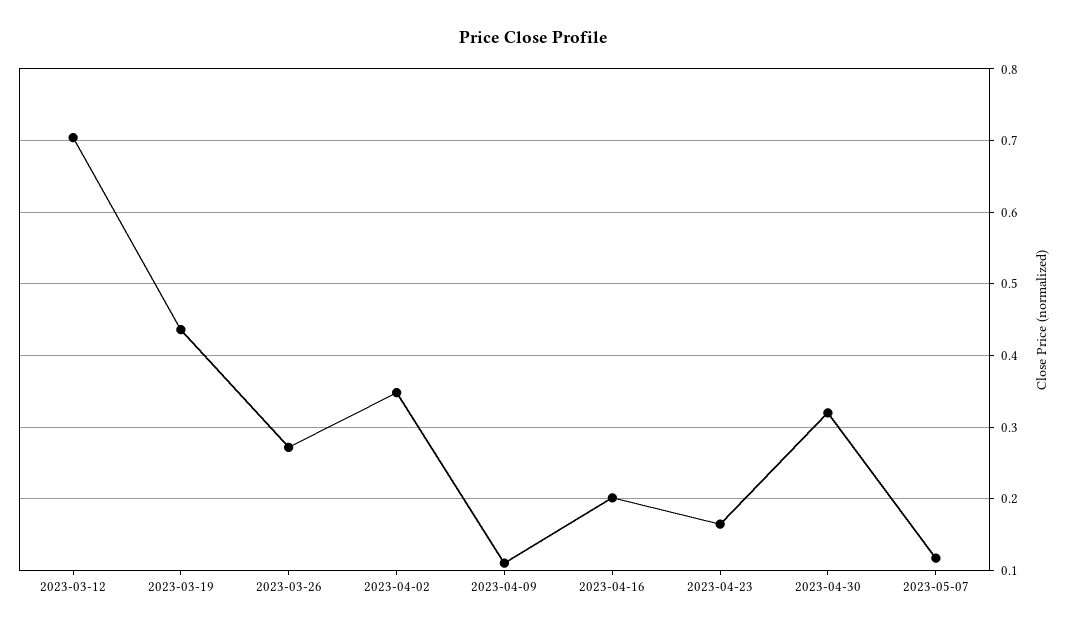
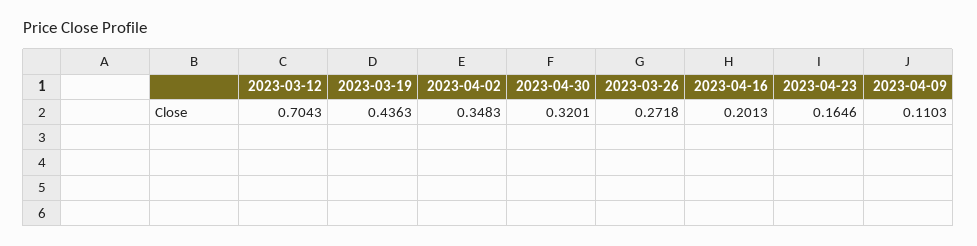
2023-05-07: 0.12 -> none

